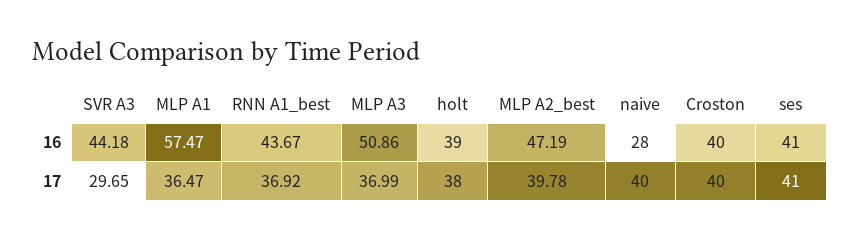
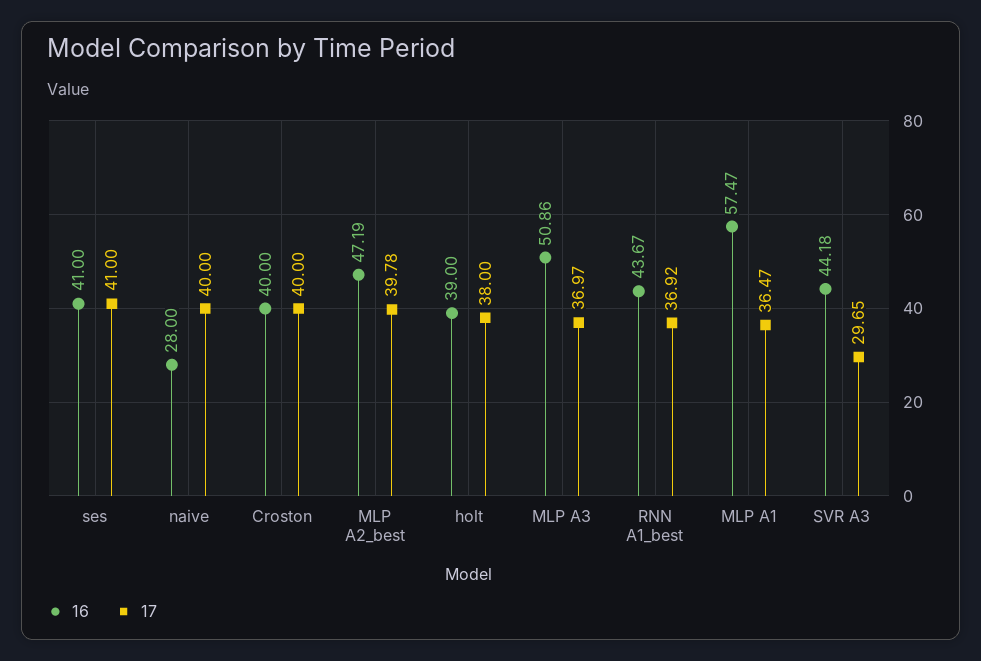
17, MLP A3: 36.99 -> 36.97

